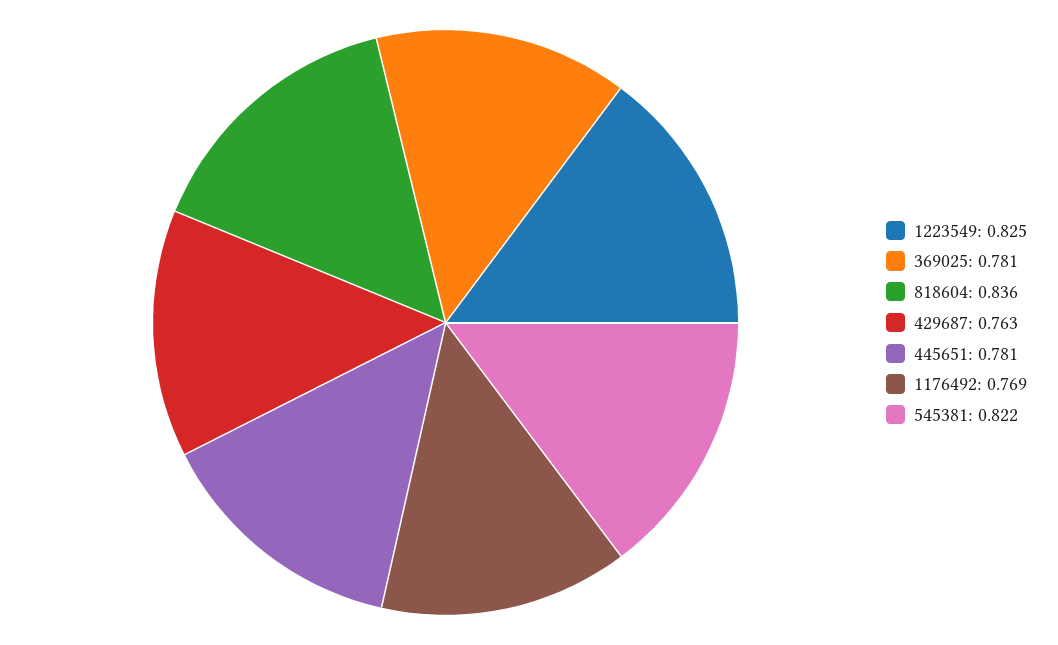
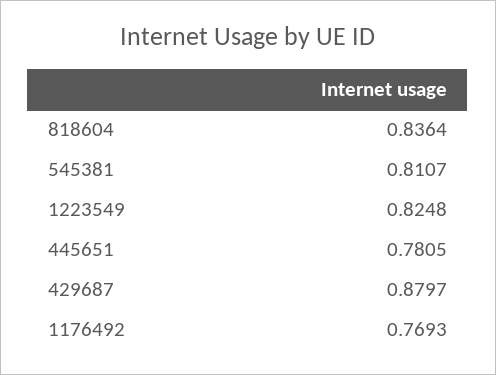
369025: 0.781 -> none
429687: 0.763 -> 0.8797
545381: 0.822 -> 0.8107

